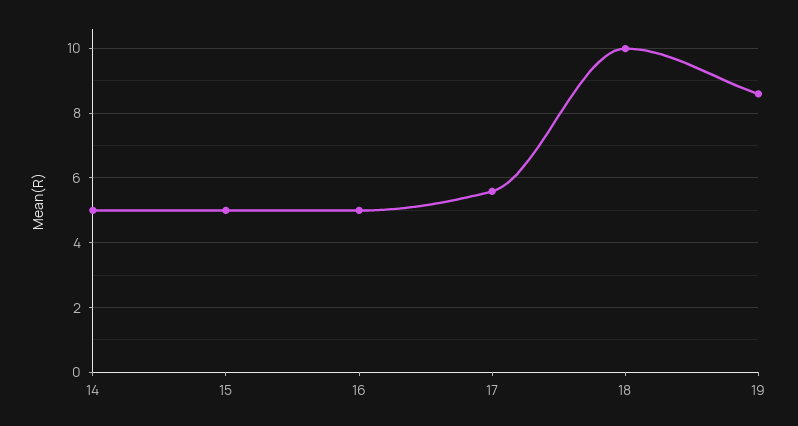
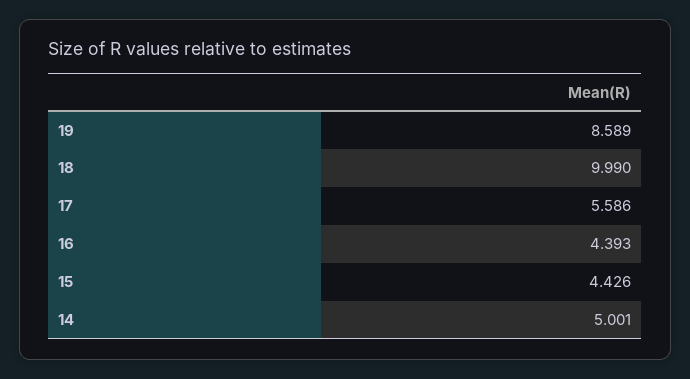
15: 5 -> 4.426
16: 5 -> 4.393

